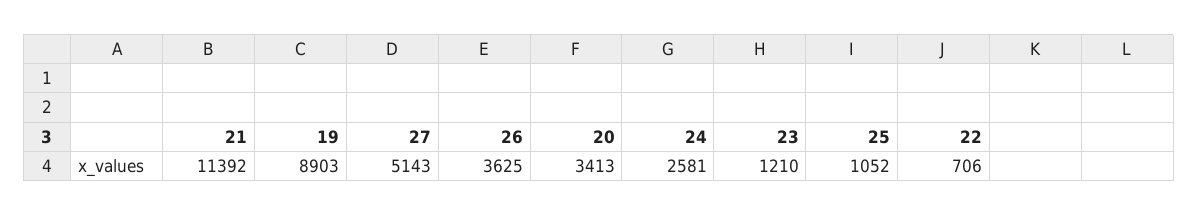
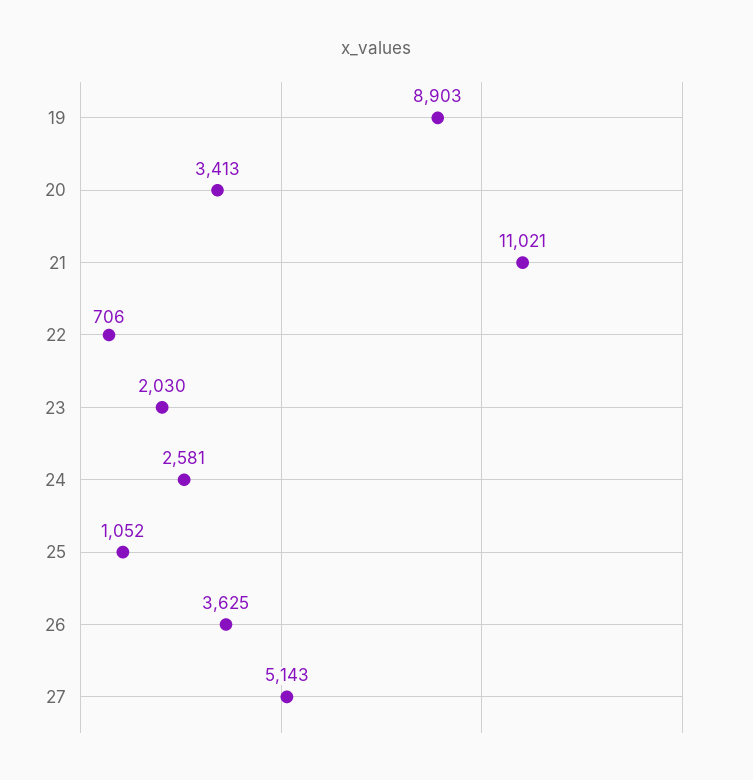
21: 11392 -> 11021
23: 1210 -> 2030

